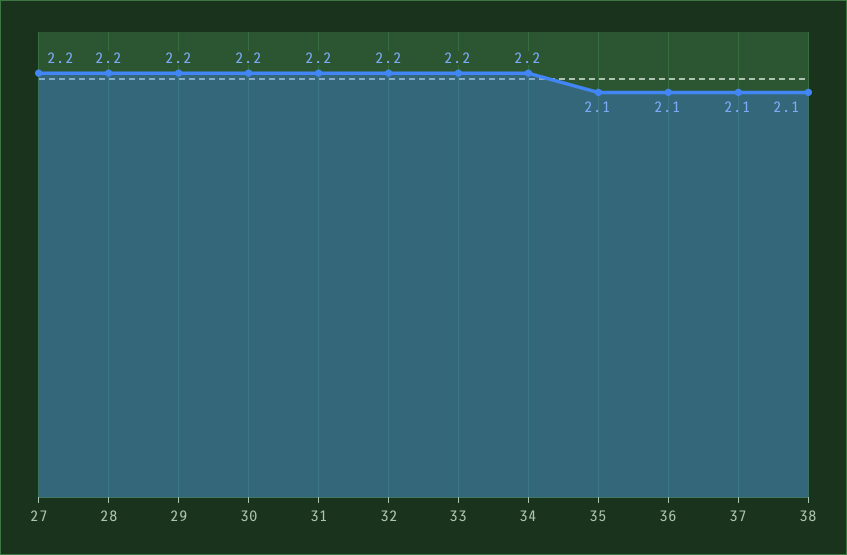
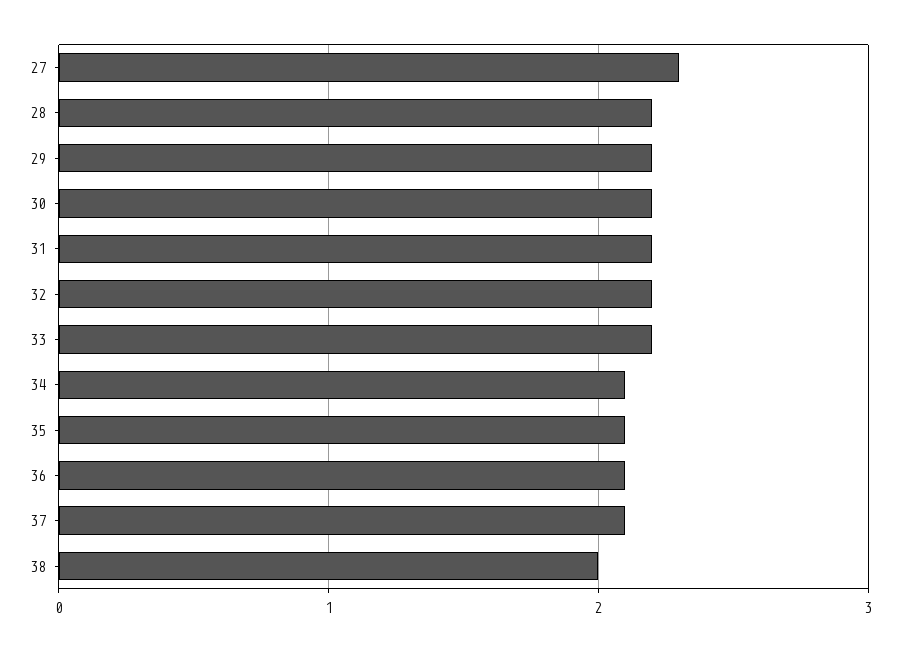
27: 2.2 -> 2.3
34: 2.2 -> 2.1
38: 2.1 -> 2

